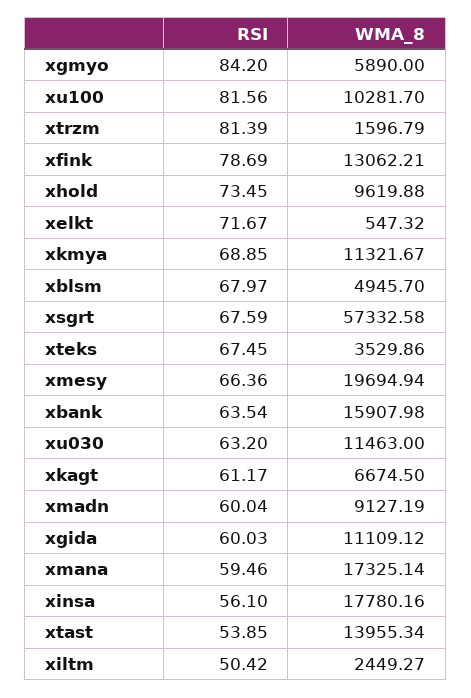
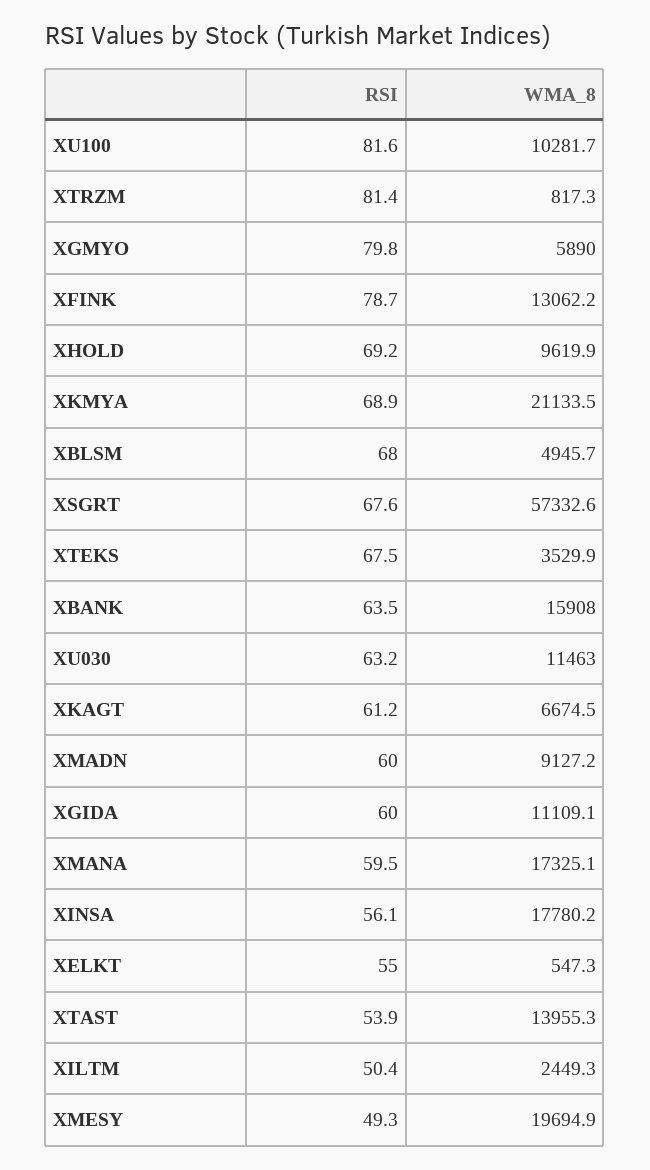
RSI, xgmyo: 84.2 -> 79.8
WMA_8, xtrzm: 1596.79 -> 817.3
RSI, xhold: 73.45 -> 69.2
RSI, xelkt: 71.67 -> 55
WMA_8, xkmya: 11321.67 -> 21133.5
RSI, xmesy: 66.36 -> 49.3

